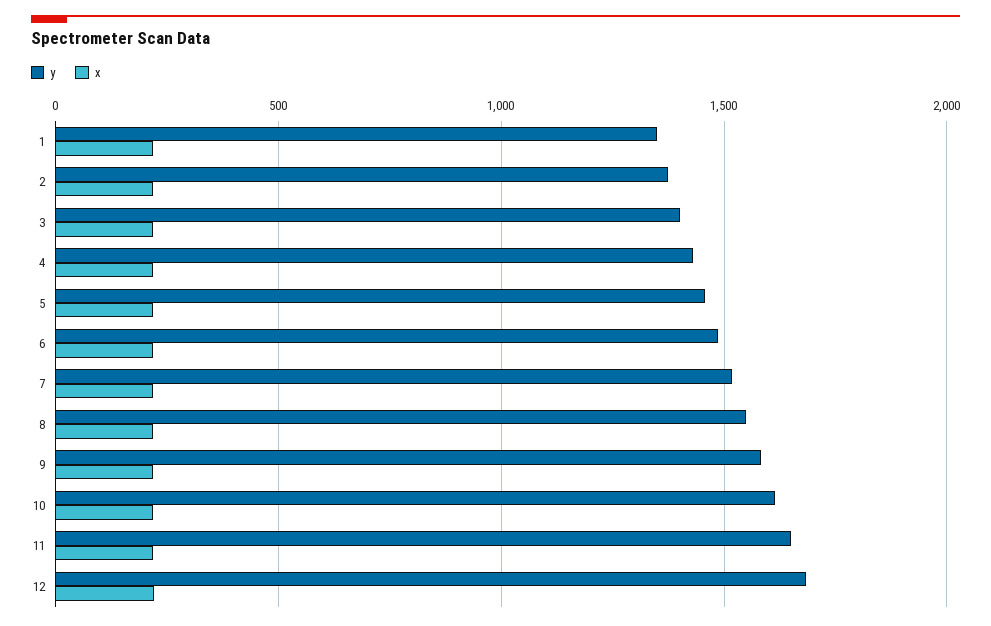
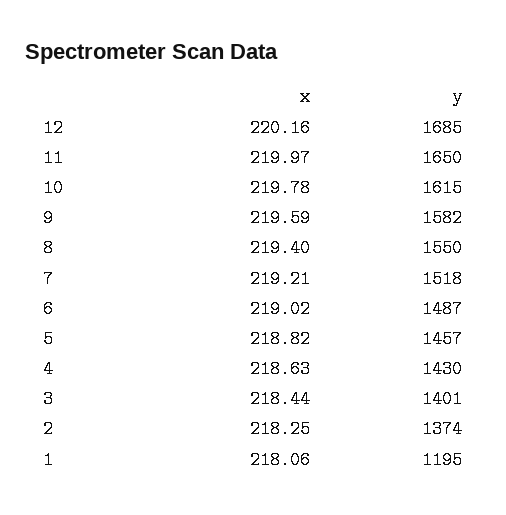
y, 1: 1350 -> 1195

